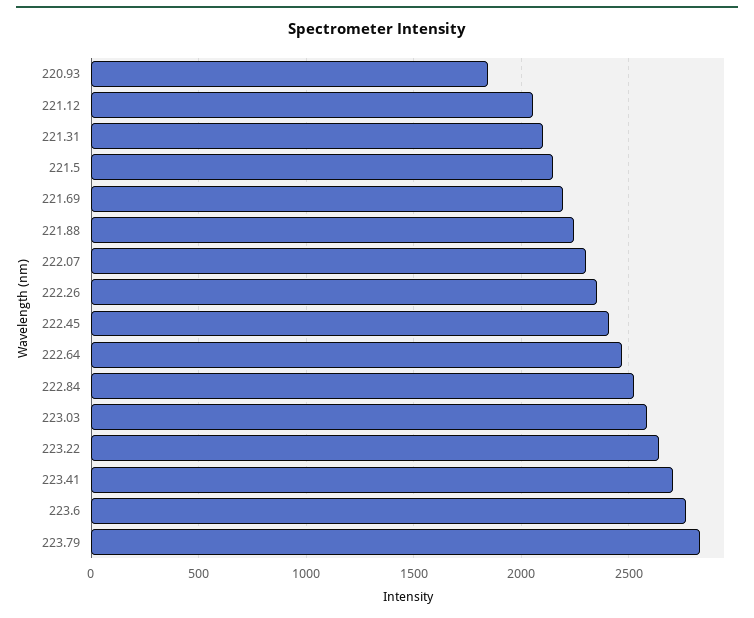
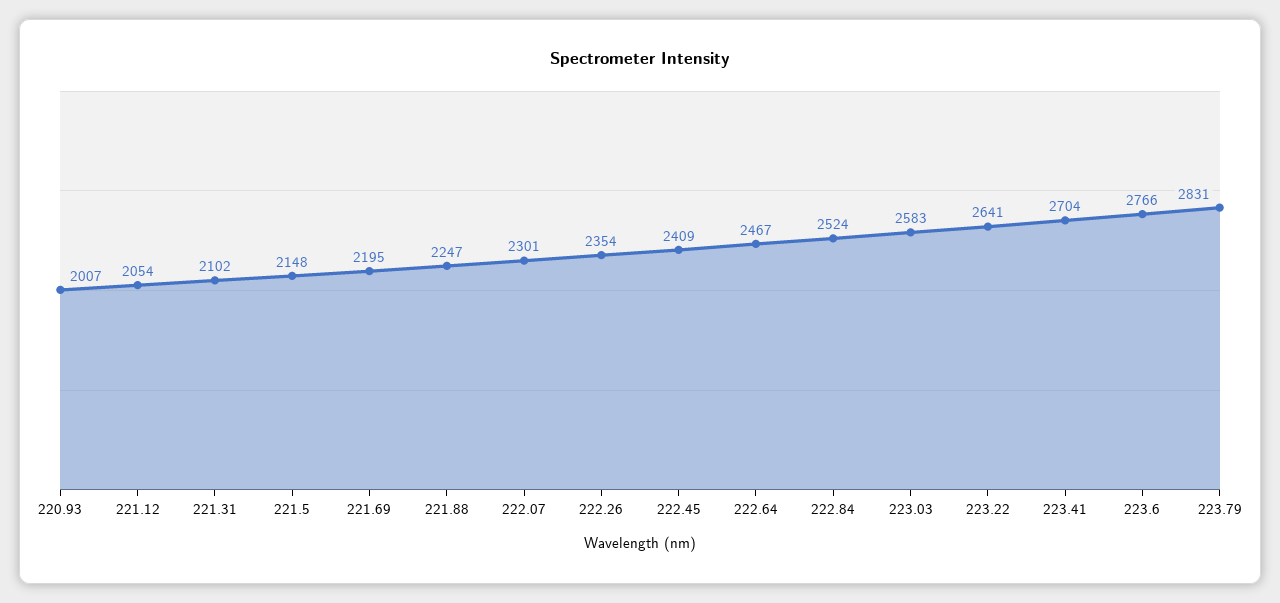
220.93: 1850 -> 2007

